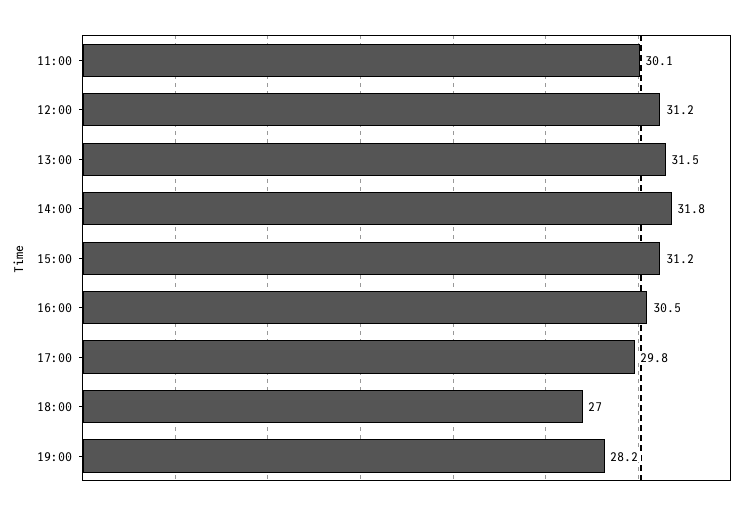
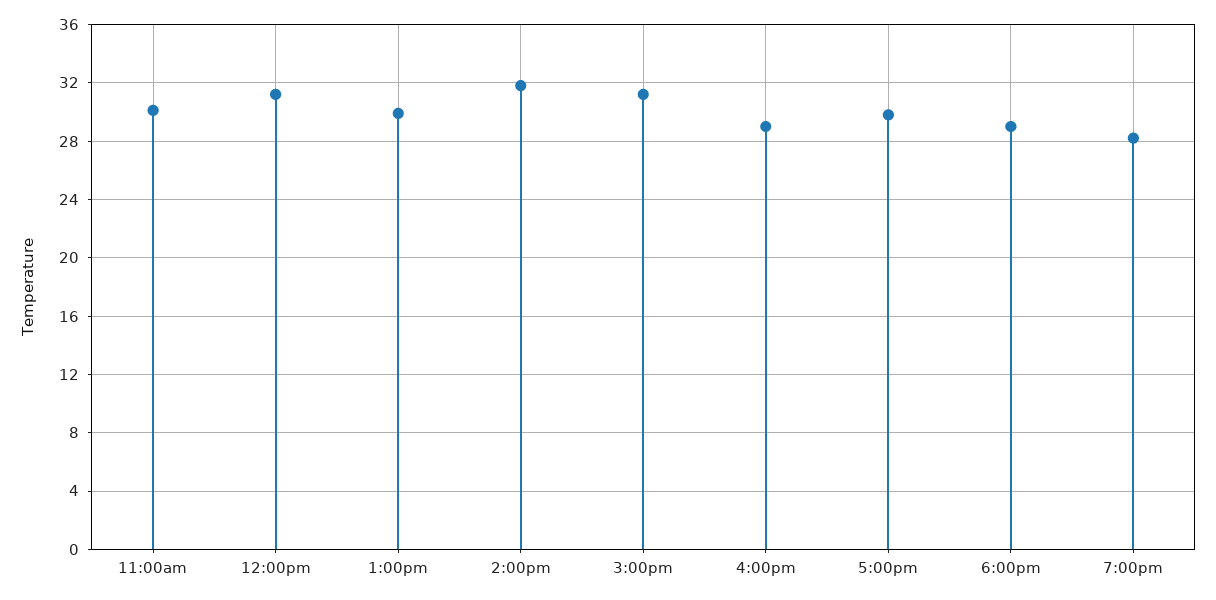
13:00: 31.5 -> 30
16:00: 30.5 -> 29
18:00: 27 -> 29

